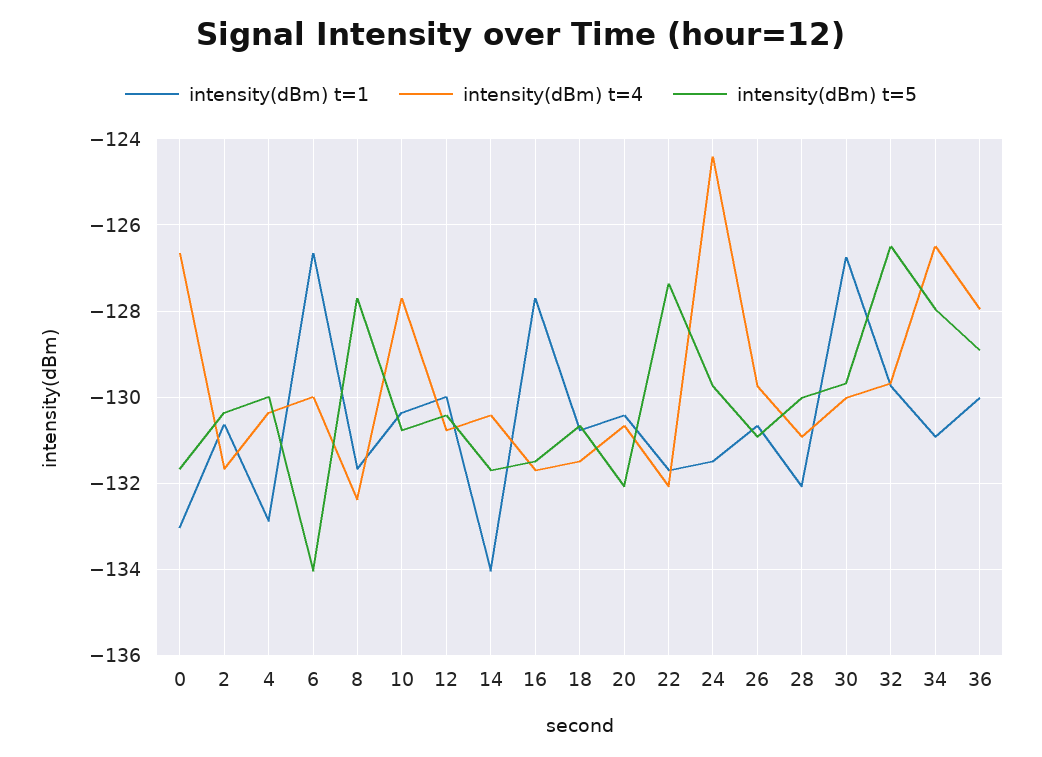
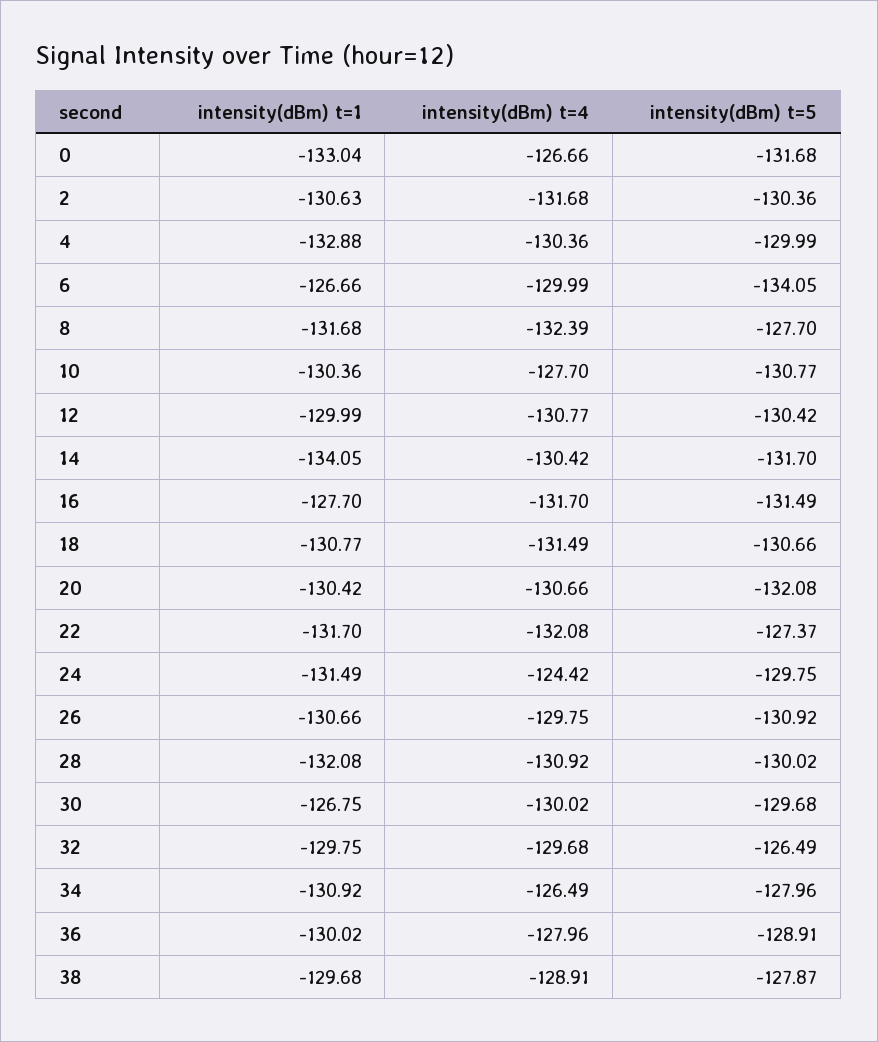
intensity(dBm) t=1, 38: none -> -129.68
intensity(dBm) t=4, 38: none -> -128.91
intensity(dBm) t=5, 38: none -> -127.87

